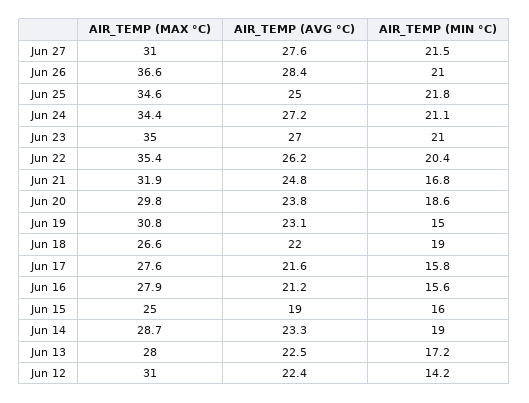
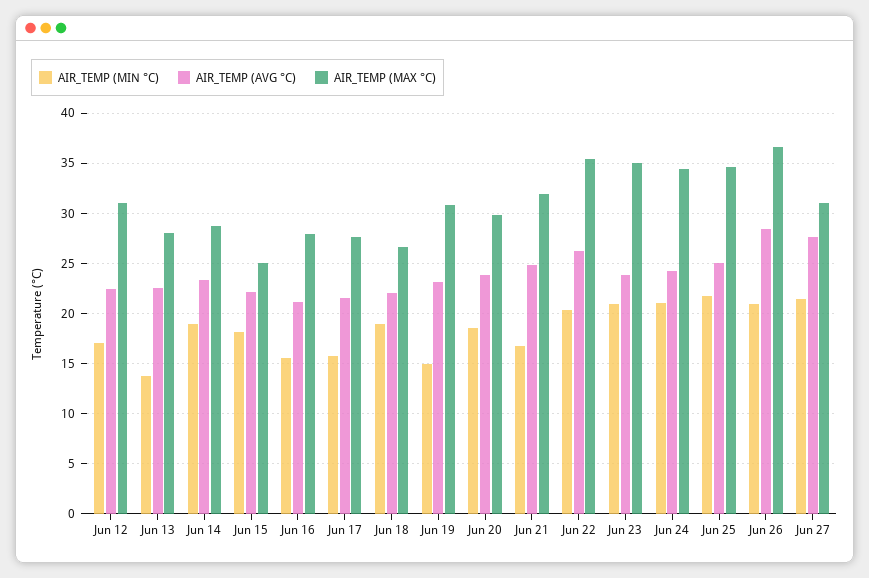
AIR_TEMP (AVG °C), Jun 24: 27.2 -> 24
AIR_TEMP (AVG °C), Jun 23: 27 -> 24
AIR_TEMP (AVG °C), Jun 15: 19 -> 22
AIR_TEMP (MIN °C), Jun 15: 16 -> 18
AIR_TEMP (MIN °C), Jun 13: 17.2 -> 14
AIR_TEMP (MIN °C), Jun 12: 14.2 -> 17

